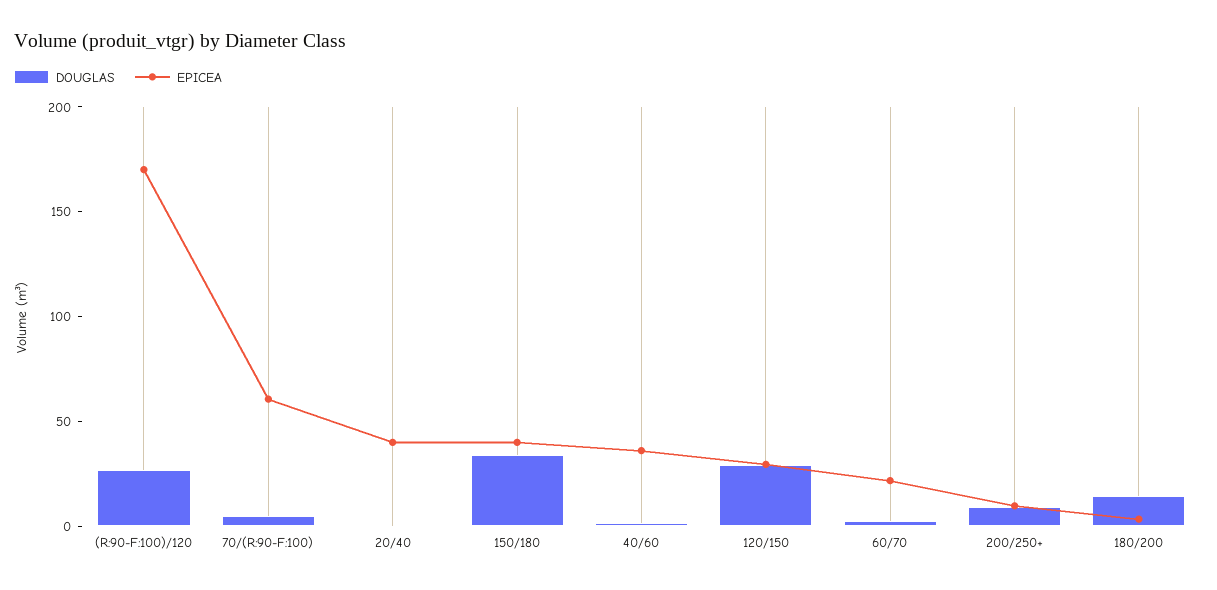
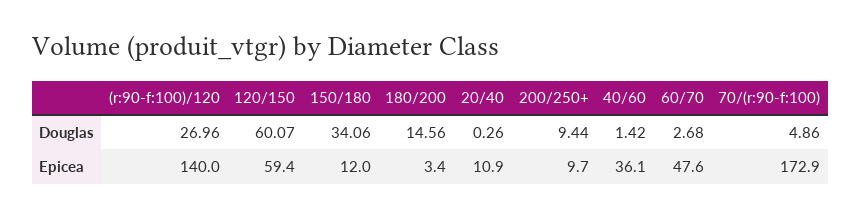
EPICEA, (R:90-F:100)/120: 170 -> 140
EPICEA, 70/(R:90-F:100): 60 -> 172.9
EPICEA, 20/40: 40 -> 10.9
EPICEA, 150/180: 40 -> 12
DOUGLAS, 120/150: 30 -> 60.07
EPICEA, 120/150: 30 -> 59.4
EPICEA, 60/70: 20 -> 47.6

